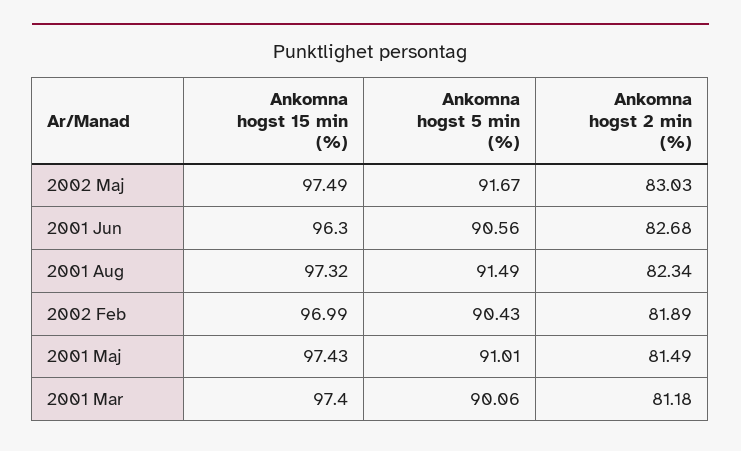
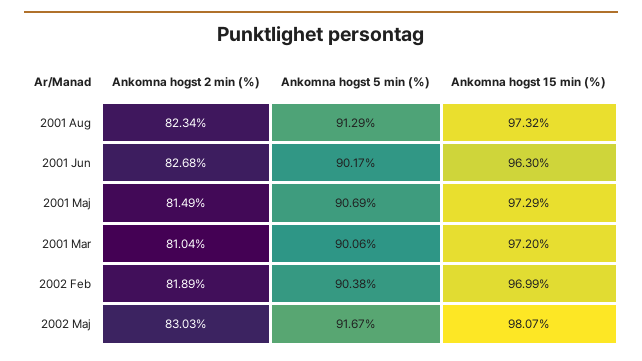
Ankomna hogst 15 min (%), 2002 Maj: 97.49 -> 98.07
Ankomna hogst 5 min (%), 2001 Jun: 90.56 -> 90.17
Ankomna hogst 5 min (%), 2001 Aug: 91.49 -> 91.29
Ankomna hogst 5 min (%), 2002 Feb: 90.43 -> 90.38
Ankomna hogst 15 min (%), 2001 Maj: 97.43 -> 97.29
Ankomna hogst 5 min (%), 2001 Maj: 91.01 -> 90.69
Ankomna hogst 15 min (%), 2001 Mar: 97.4 -> 97.2
Ankomna hogst 2 min (%), 2001 Mar: 81.18 -> 81.04

